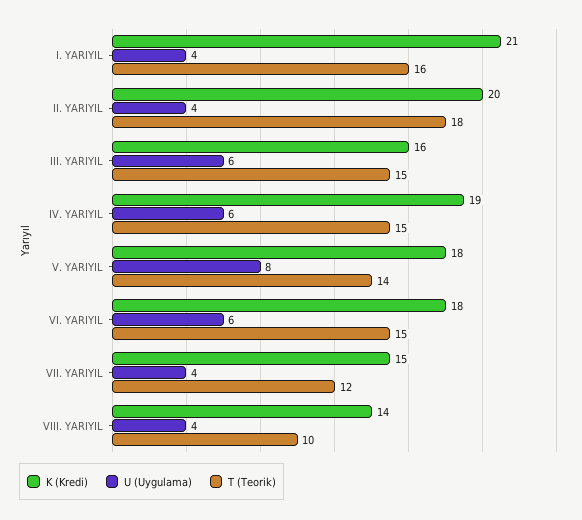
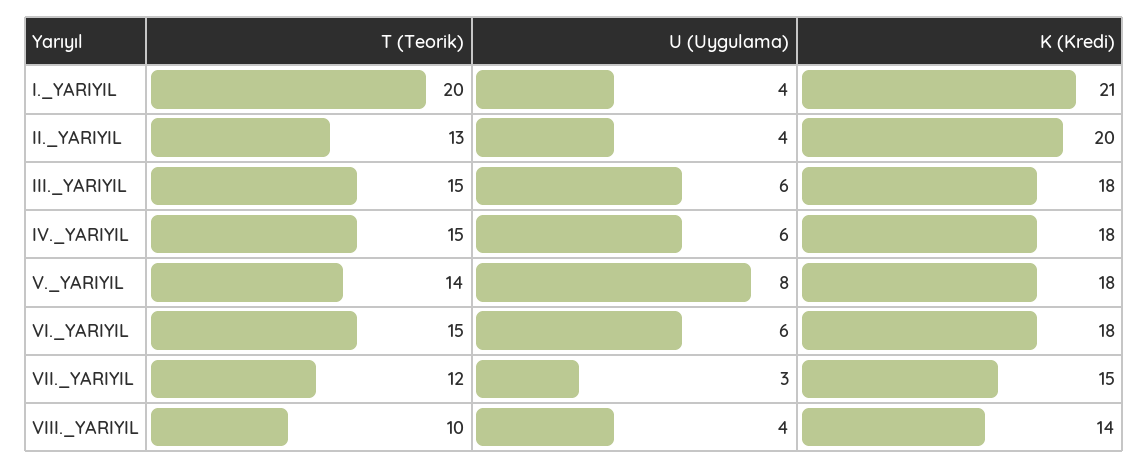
T (Teorik), I. YARIYIL: 16 -> 20
T (Teorik), II. YARIYIL: 18 -> 13
K (Kredi), III. YARIYIL: 16 -> 18
K (Kredi), IV. YARIYIL: 19 -> 18
U (Uygulama), VII. YARIYIL: 4 -> 3

